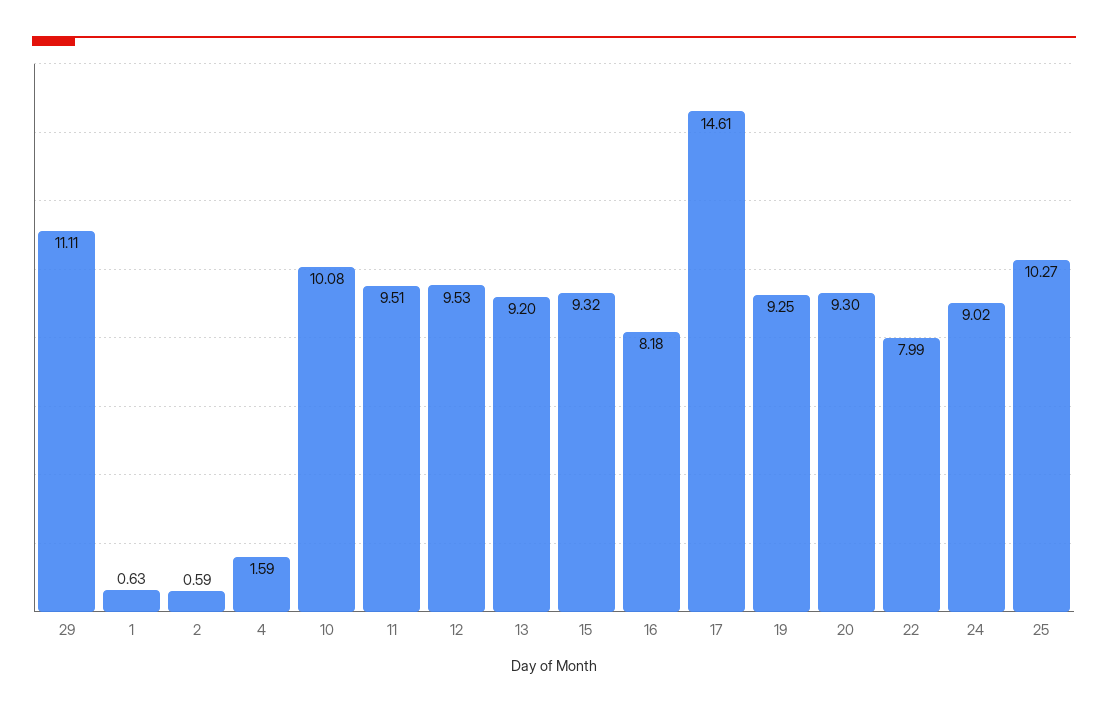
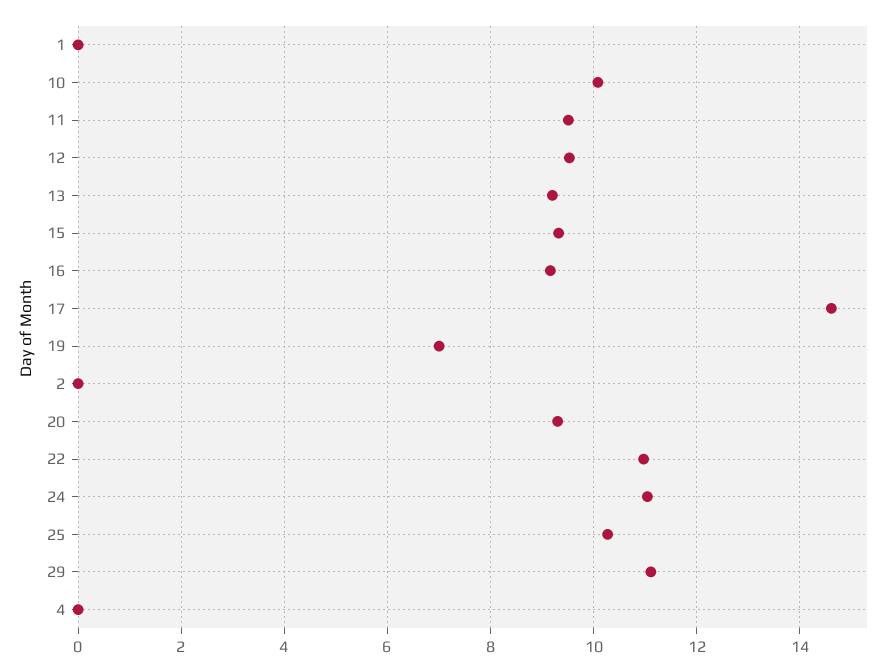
1: 0.63 -> 0
2: 0.59 -> 0
4: 1.59 -> 0
16: 8.18 -> 9.2
19: 9.25 -> 7
22: 7.99 -> 11
24: 9.02 -> 11

